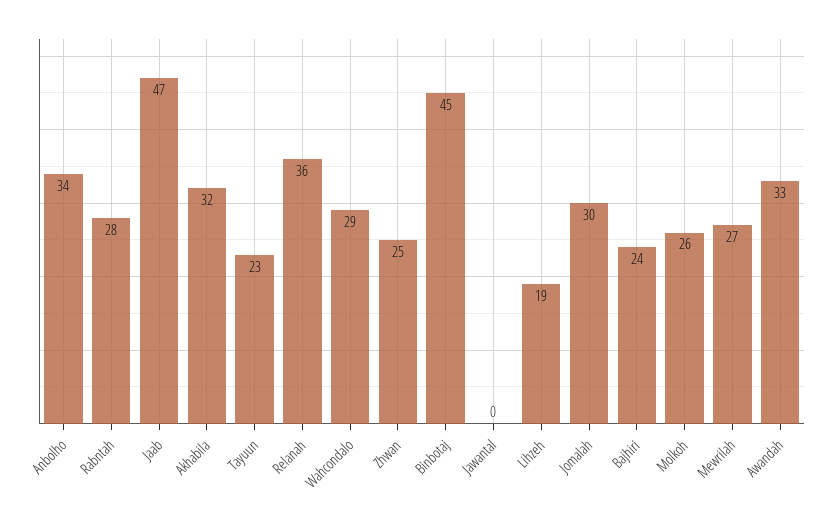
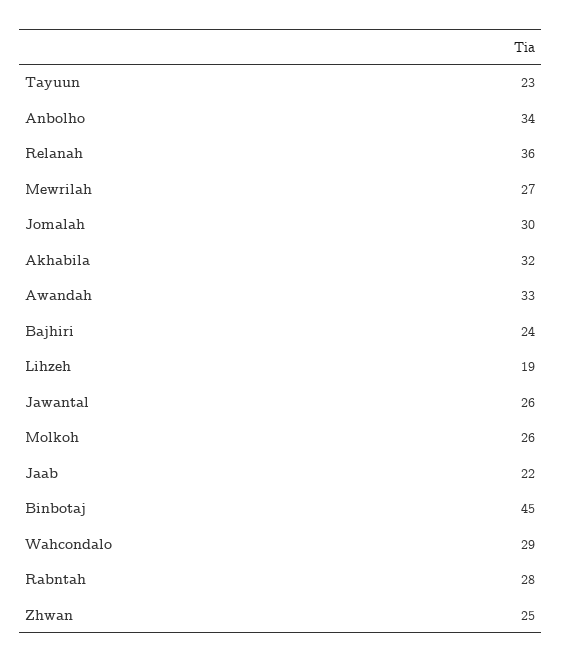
Jaab: 47 -> 22
Jawantal: 0 -> 26

